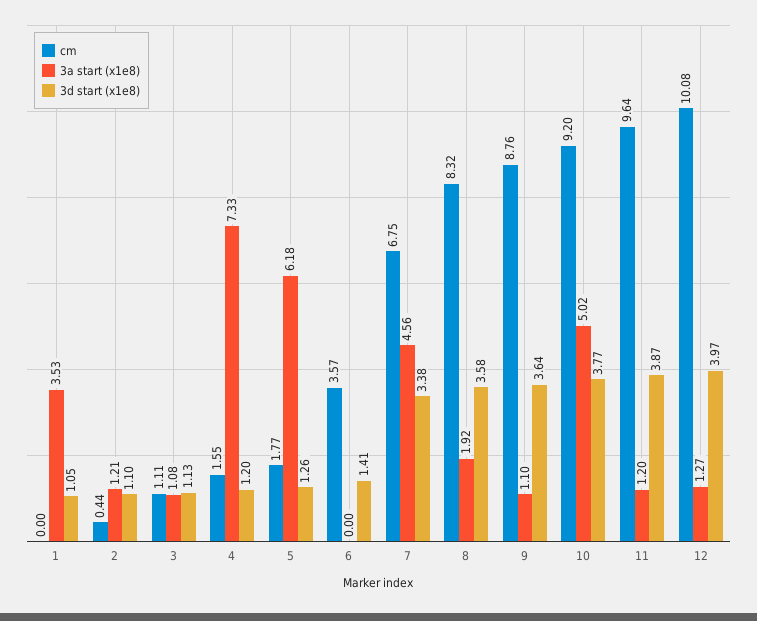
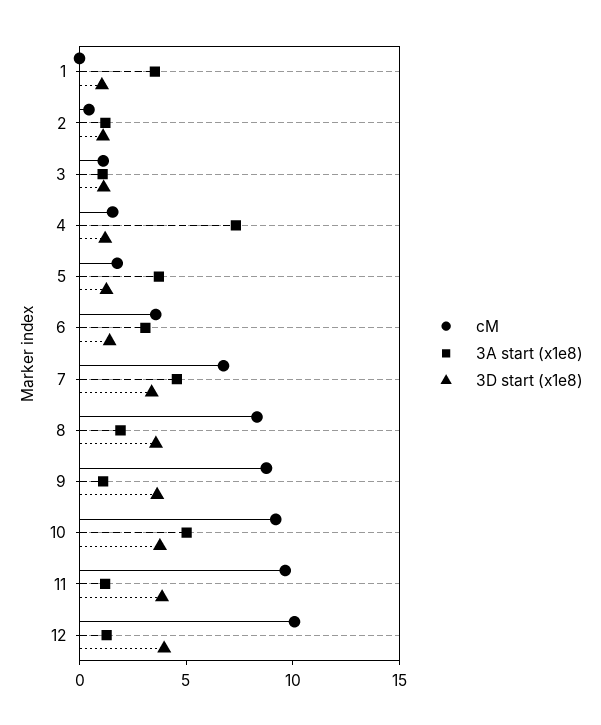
3a start (x1e8), 5: 6.18 -> 4
3a start (x1e8), 6: 0 -> 3

